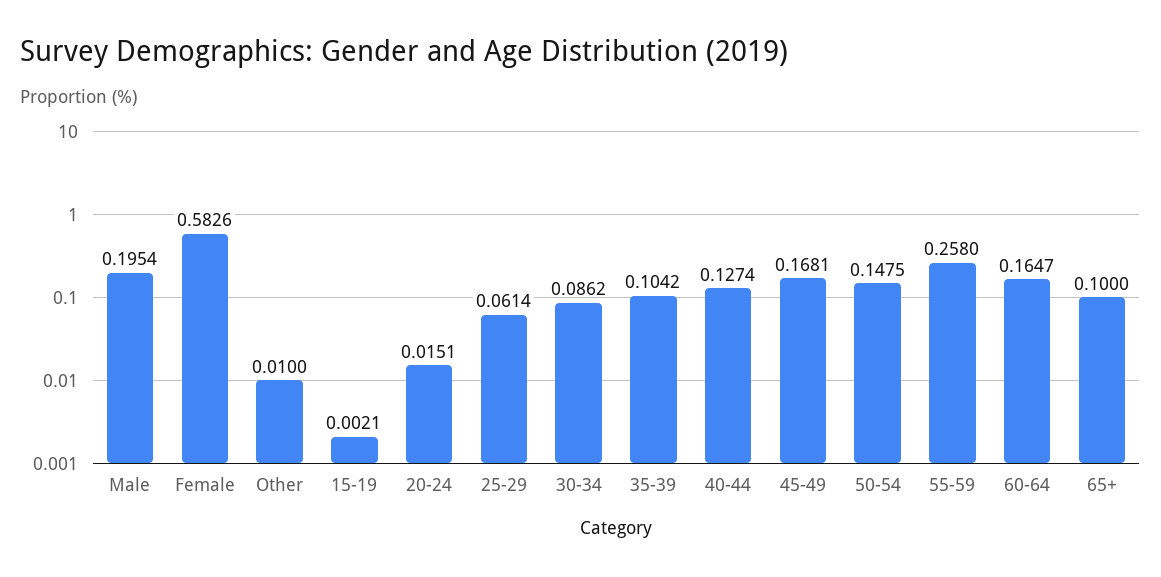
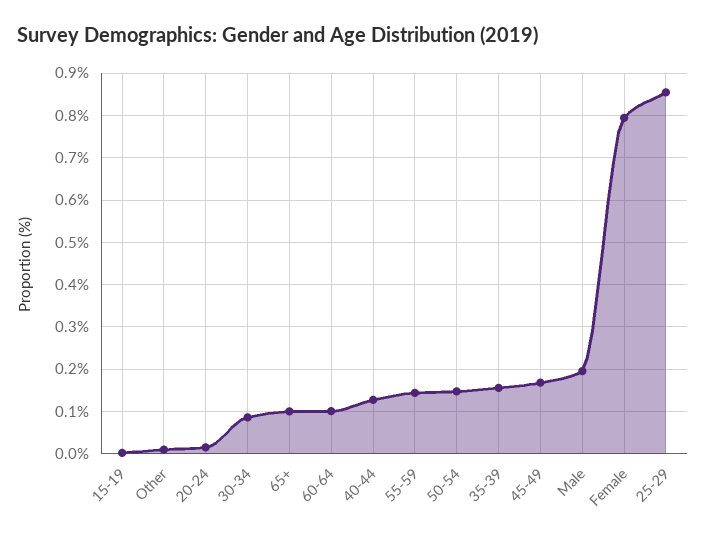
Female: 0.5826 -> 0.8
25-29: 0.0614 -> 0.86
35-39: 0.1042 -> 0.16
55-59: 0.258 -> 0.14
60-64: 0.1647 -> 0.1

